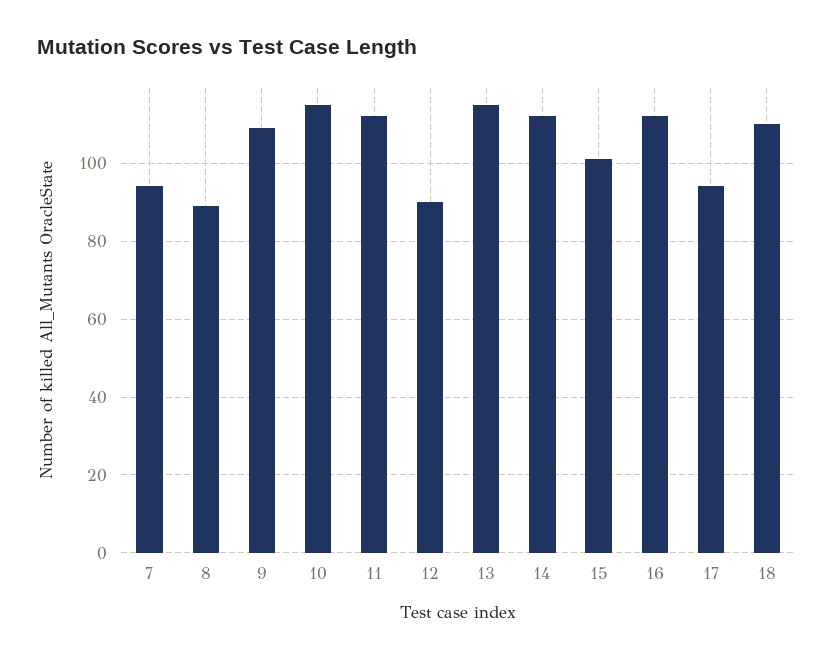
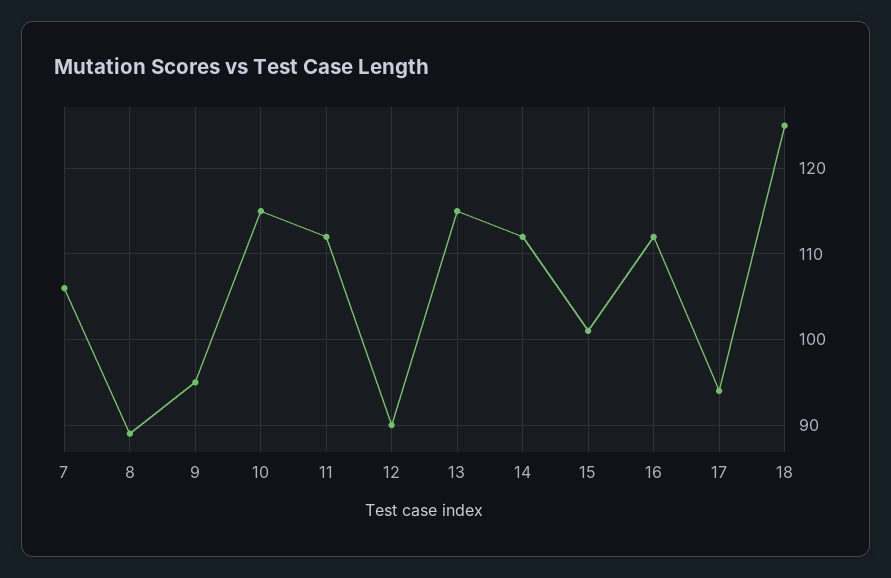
7: 95 -> 106
9: 110 -> 95
18: 110 -> 125

